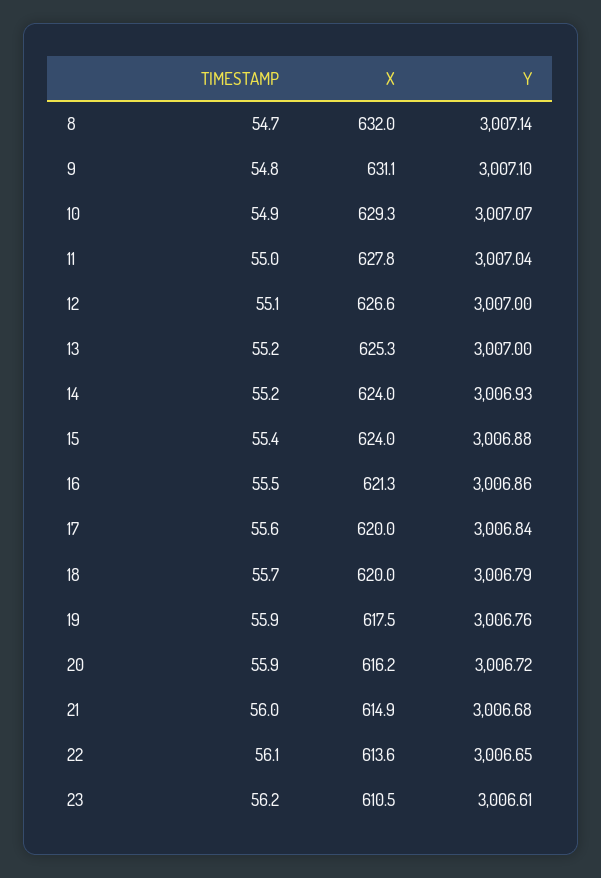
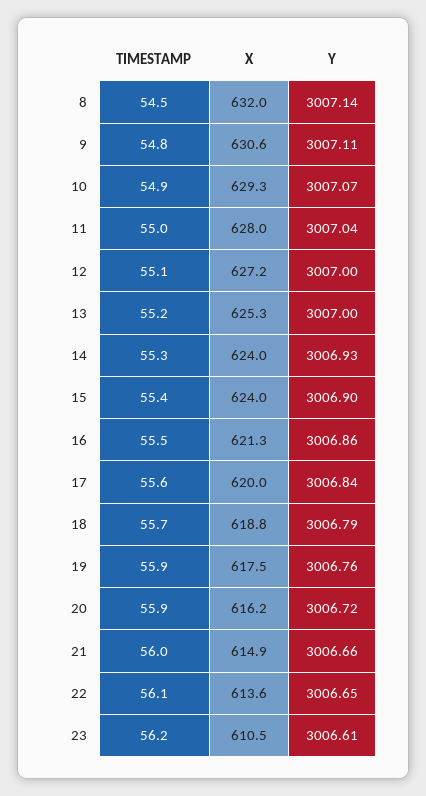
TIMESTAMP, 8: 54.7 -> 54.5
X, 9: 631.1 -> 630.6
Y, 9: 3007.1 -> 3007.11
X, 11: 627.8 -> 628
X, 12: 626.6 -> 627.2
TIMESTAMP, 14: 55.2 -> 55.3
Y, 15: 3006.88 -> 3006.9
X, 18: 620 -> 618.8
Y, 21: 3006.68 -> 3006.66

